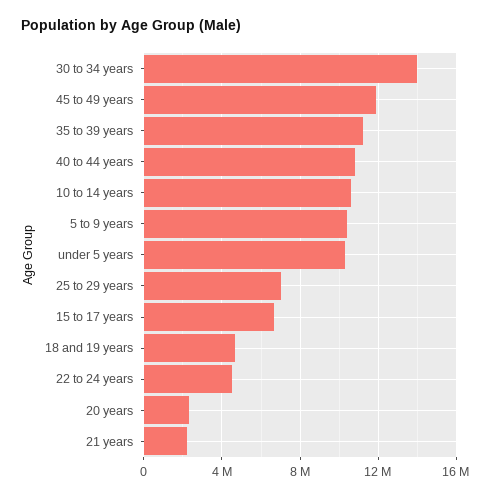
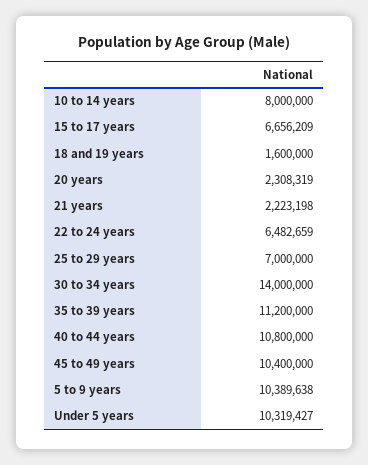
45 to 49 years: 12000000 -> 10400000
10 to 14 years: 10500000 -> 8000000
18 and 19 years: 4500000 -> 1600000
22 to 24 years: 4500000 -> 6482659

